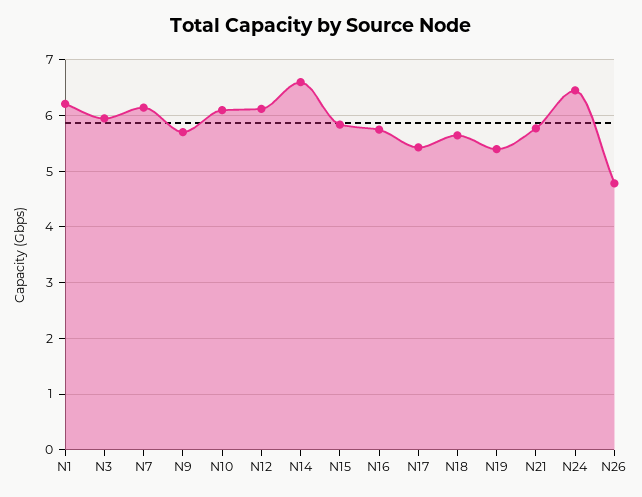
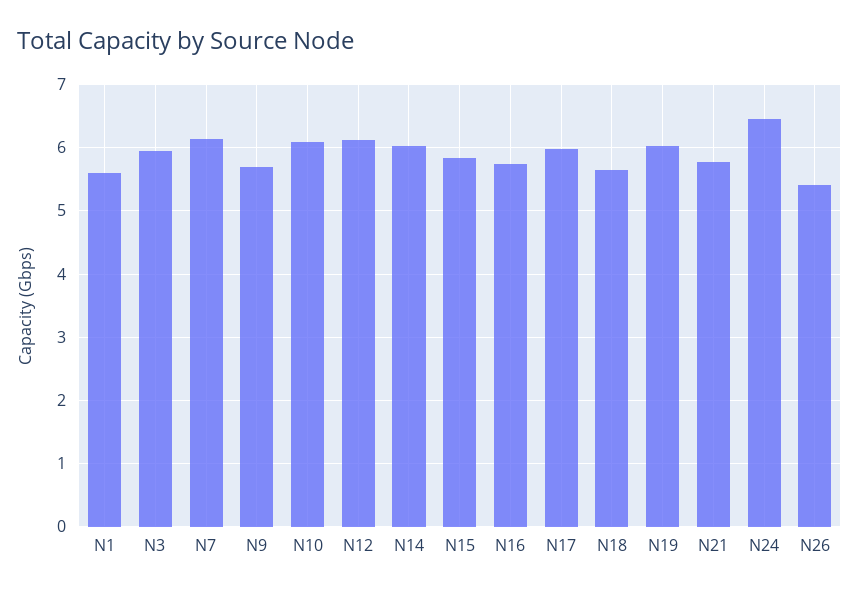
N1: 6.2 -> 5.6
N14: 6.6 -> 6
N17: 5.4 -> 6
N19: 5.4 -> 6
N26: 4.8 -> 5.4

